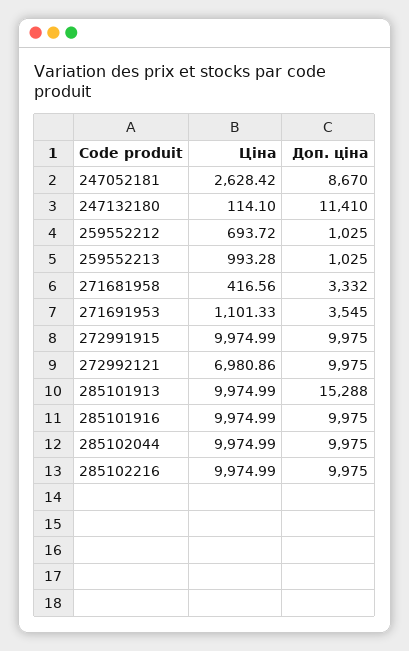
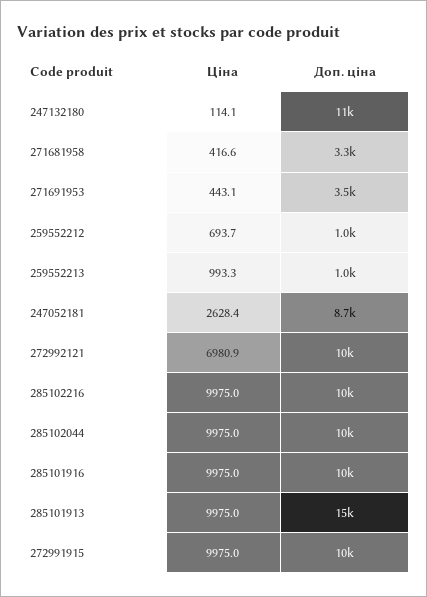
Ціна, 271691953: 1101.33 -> 443.1

